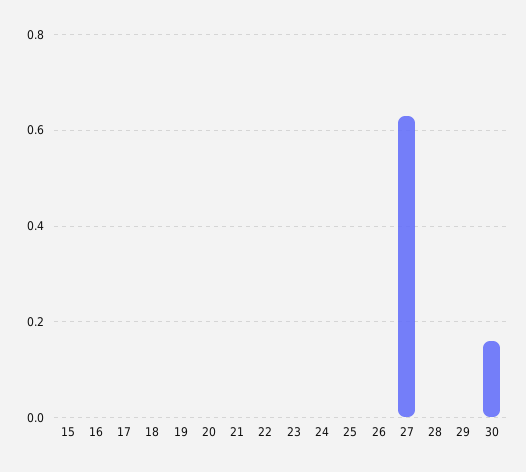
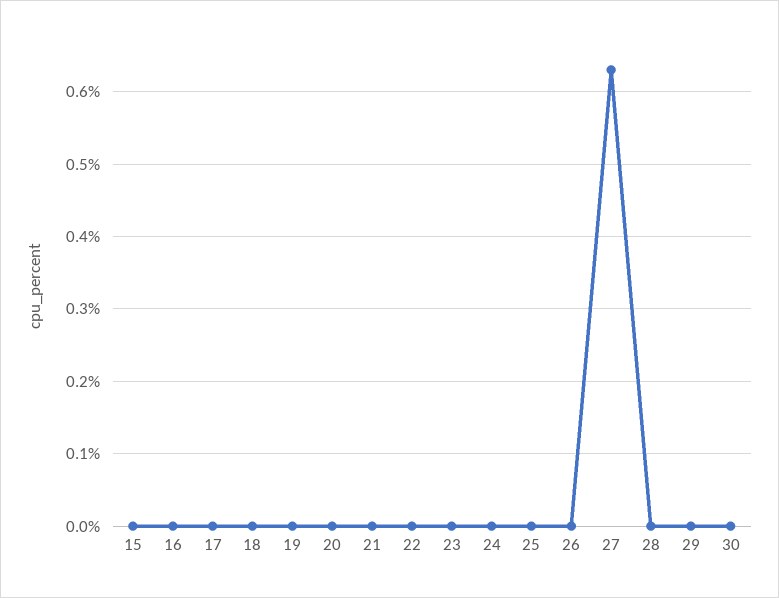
30: 0.15 -> 0

